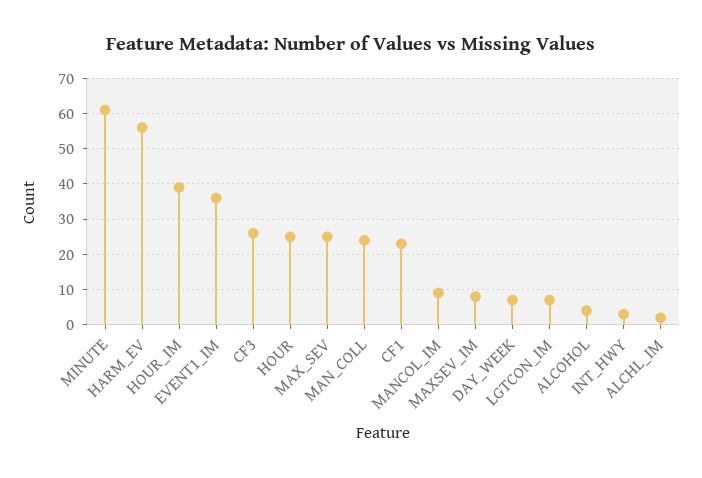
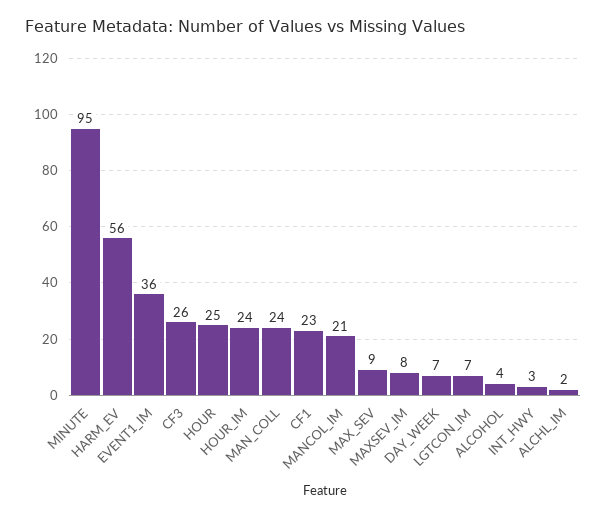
MINUTE: 60 -> 95
HOUR_IM: 40 -> 24
MAX_SEV: 25 -> 9
MANCOL_IM: 10 -> 21

